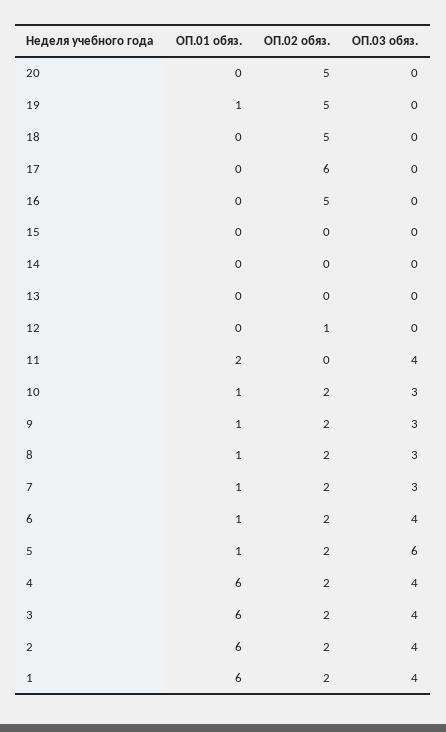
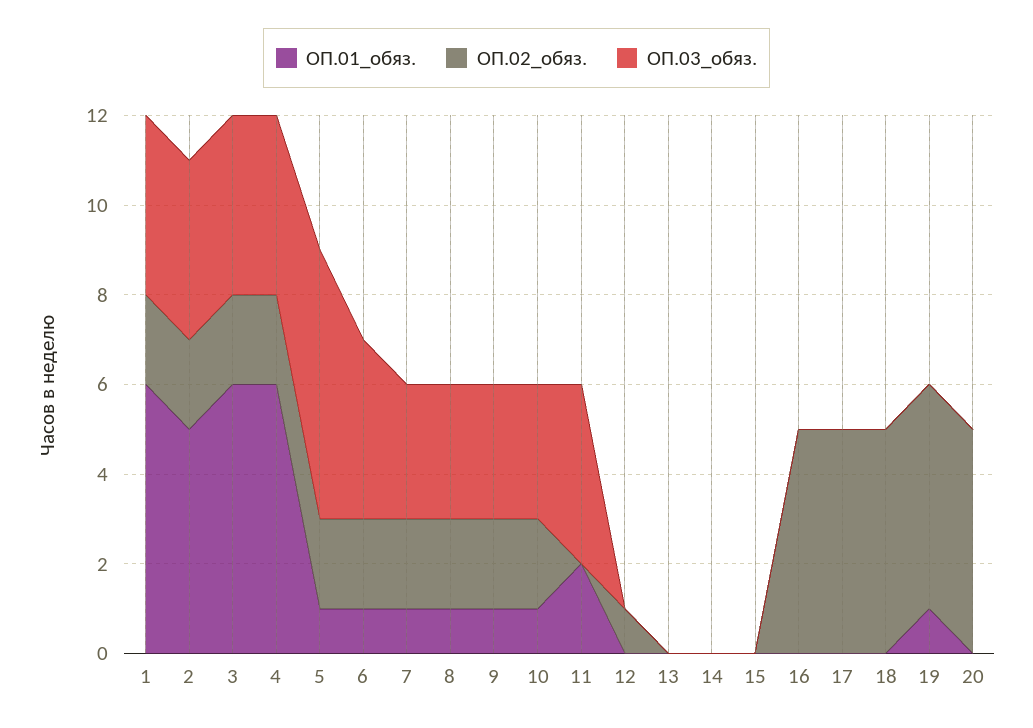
ОП.02 обяз., 17: 6 -> 5
ОП.01 обяз., 2: 6 -> 5

